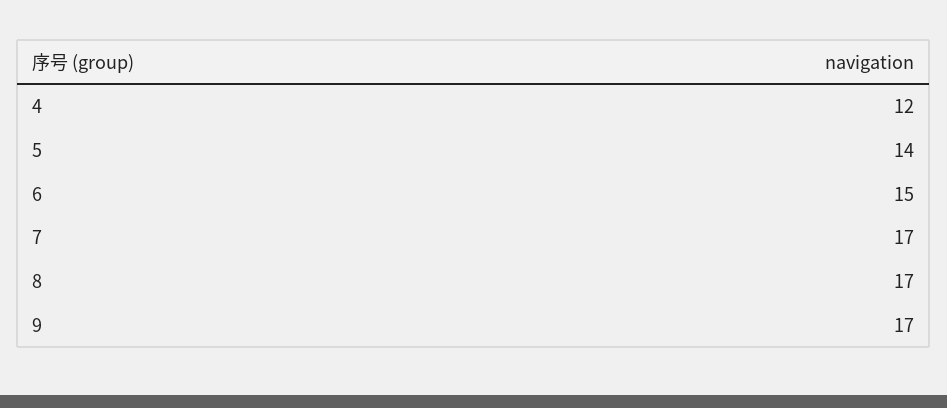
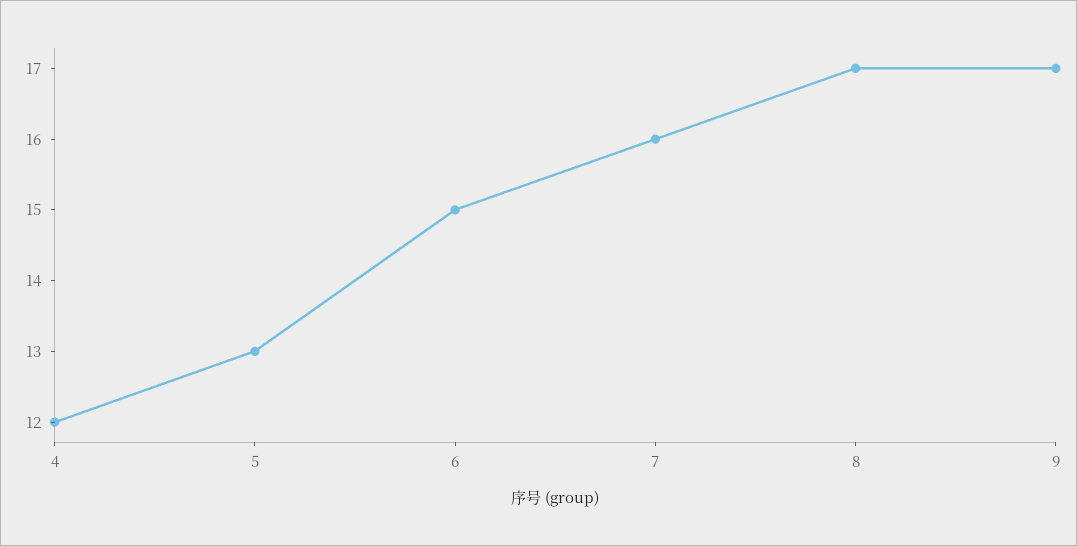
5: 14 -> 13
7: 17 -> 16

